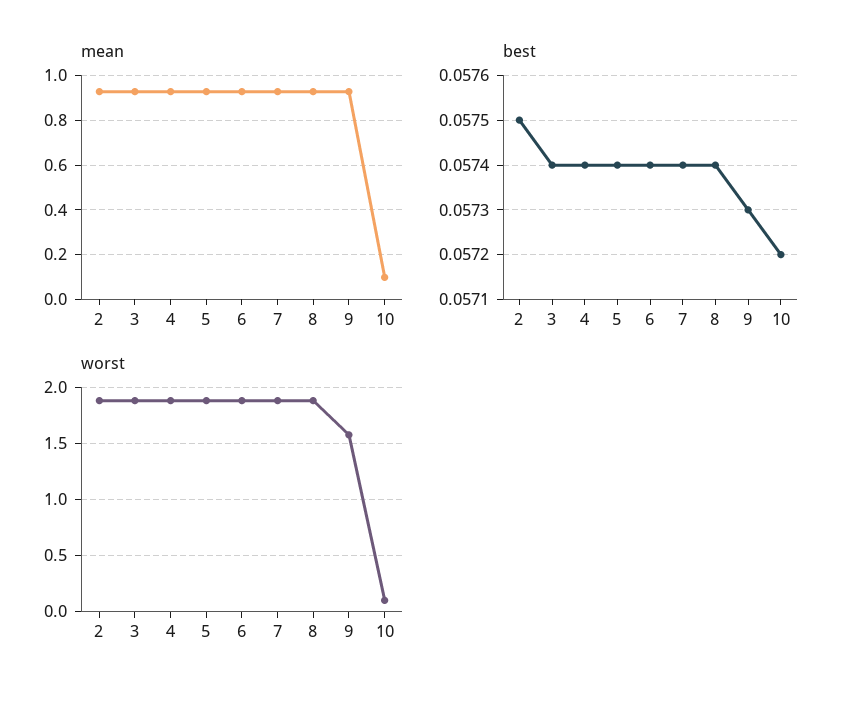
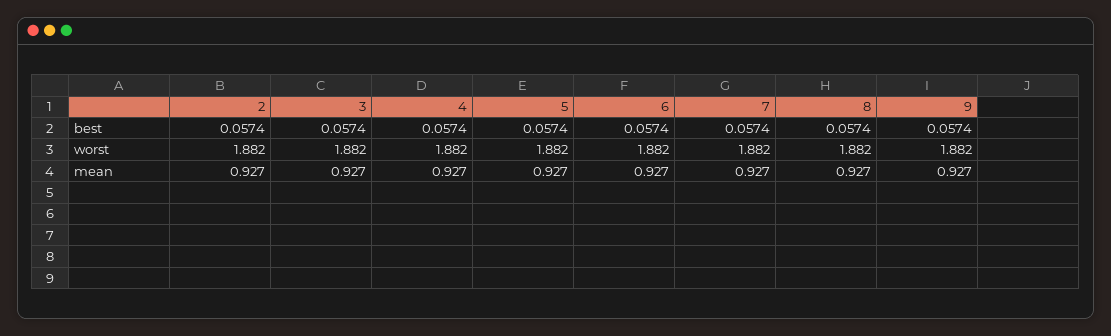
mean, 10: 0.1 -> none
best, 2: 0.0575 -> 0.0574
best, 9: 0.0573 -> 0.0574
best, 10: 0.0572 -> none
worst, 9: 1.6 -> 1.882
worst, 10: 0.1 -> none

